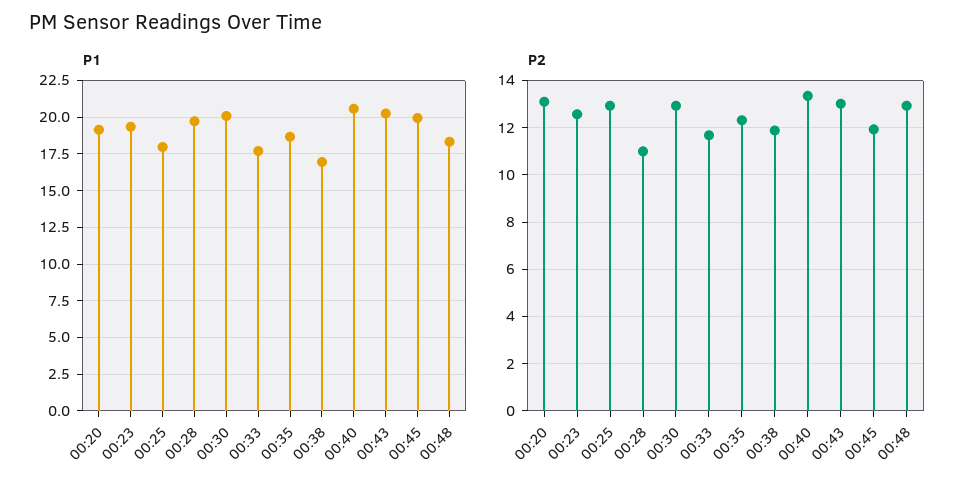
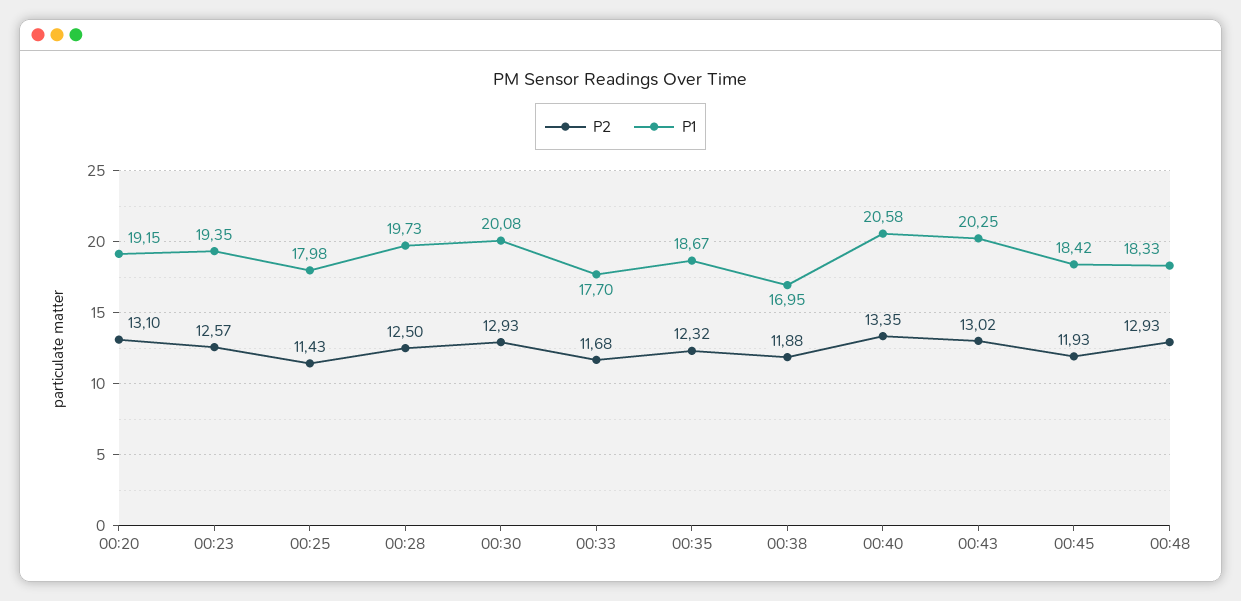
P1, 00:45: 20 -> 18.42
P2, 00:25: 13 -> 11.43
P2, 00:28: 11 -> 12.5

